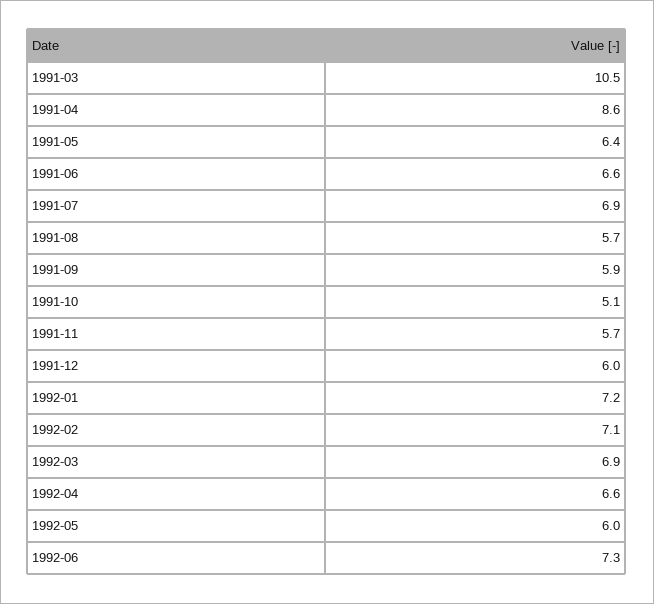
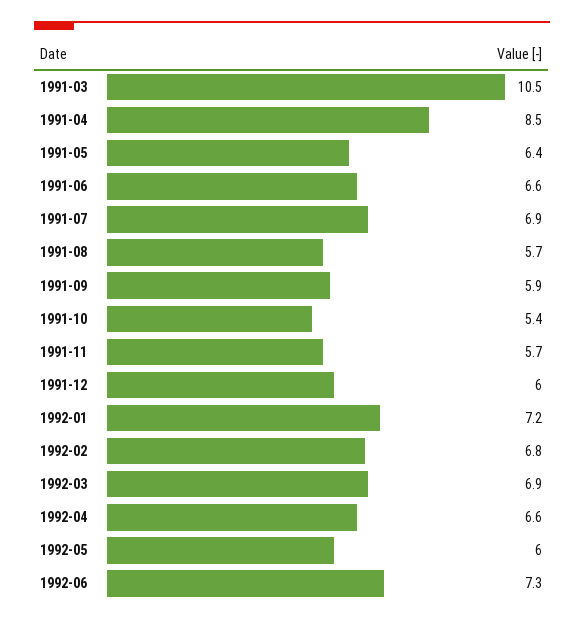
1991-04: 8.6 -> 8.5
1991-10: 5.1 -> 5.4
1992-02: 7.1 -> 6.8

